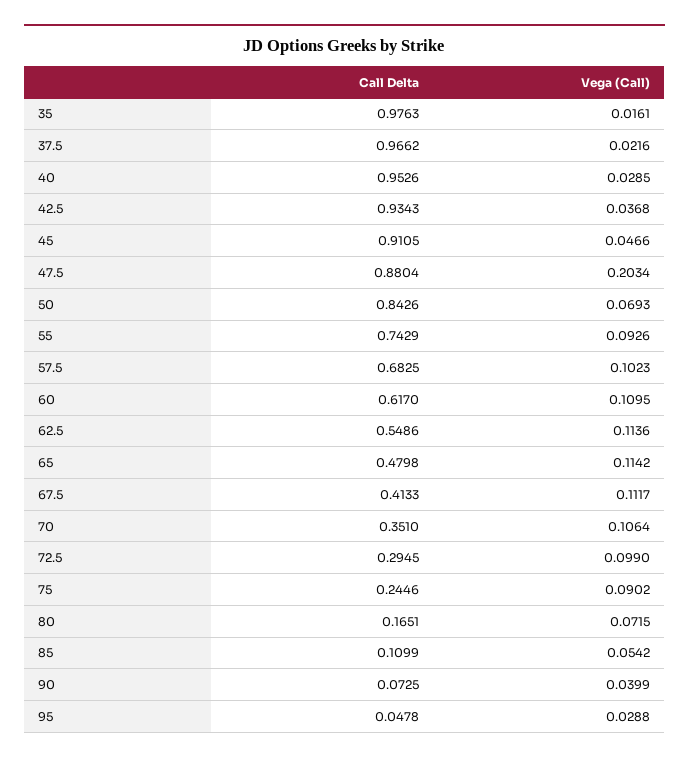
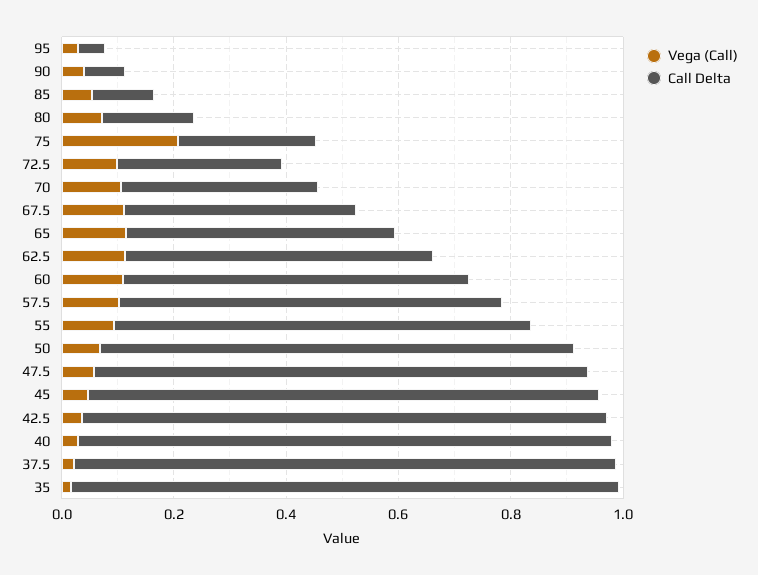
Vega (Call), 47.5: 0.2034 -> 0.05
Vega (Call), 75: 0.0902 -> 0.2

